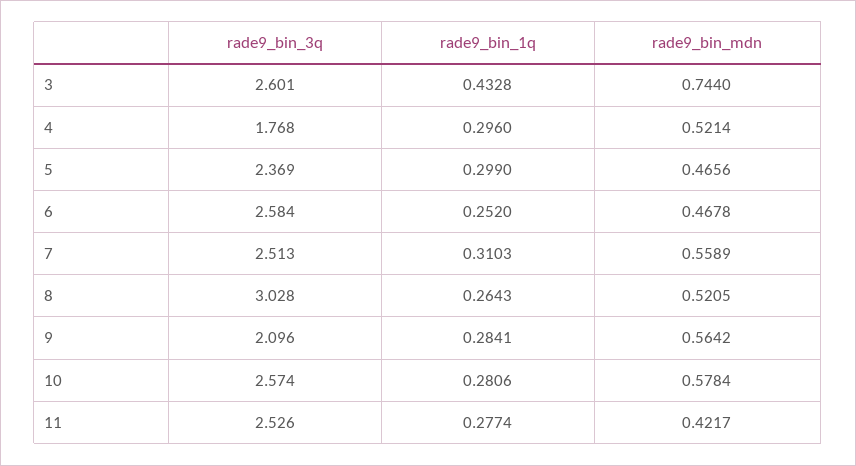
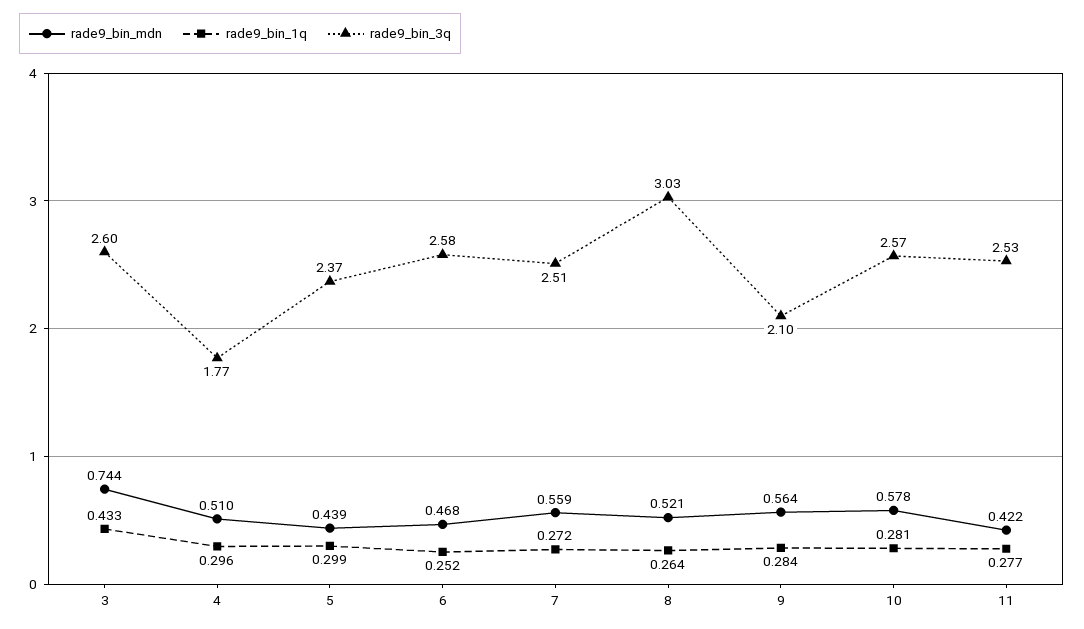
rade9_bin_mdn, 4: 0.5214 -> 0.51
rade9_bin_mdn, 5: 0.4656 -> 0.439
rade9_bin_1q, 7: 0.3103 -> 0.272

